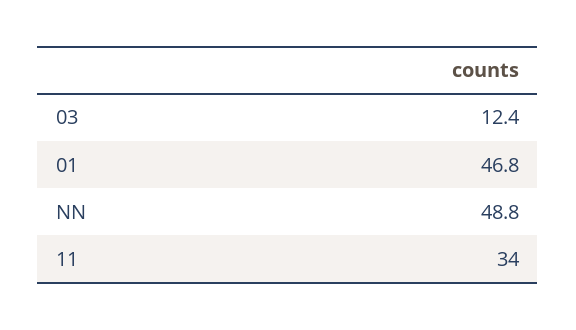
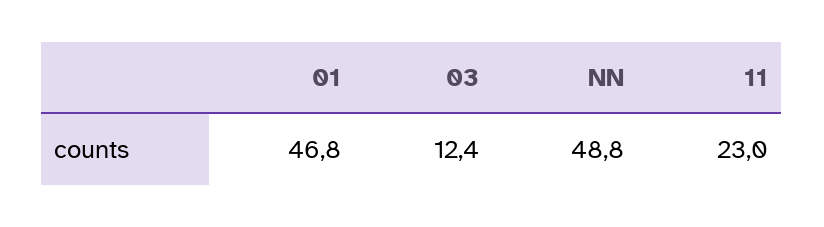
11: 34 -> 23

